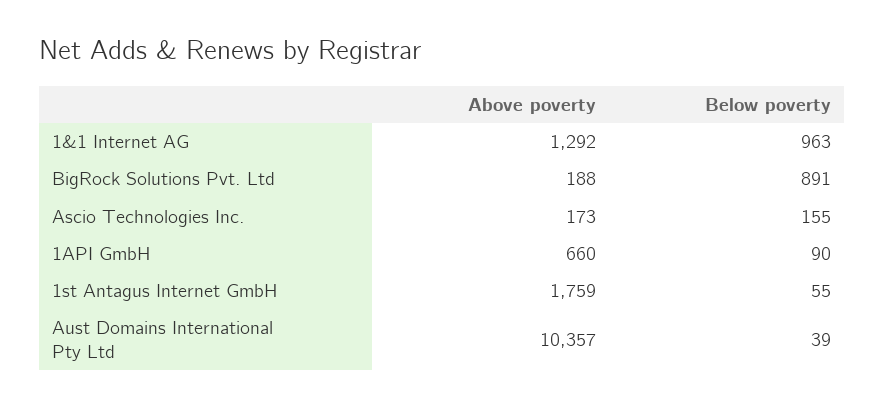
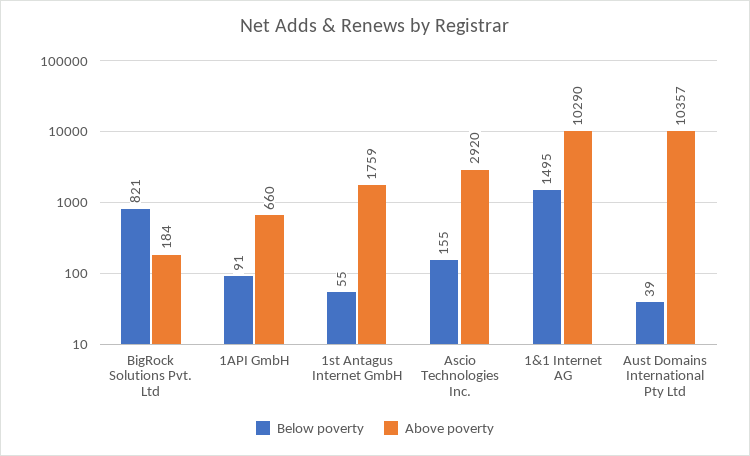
Above poverty, 1&1 Internet AG: 1292 -> 10290
Below poverty, 1&1 Internet AG: 963 -> 1495
Above poverty, BigRock Solutions Pvt. Ltd: 188 -> 184
Below poverty, BigRock Solutions Pvt. Ltd: 891 -> 821
Above poverty, Ascio Technologies Inc.: 173 -> 2920
Below poverty, 1API GmbH: 90 -> 91

